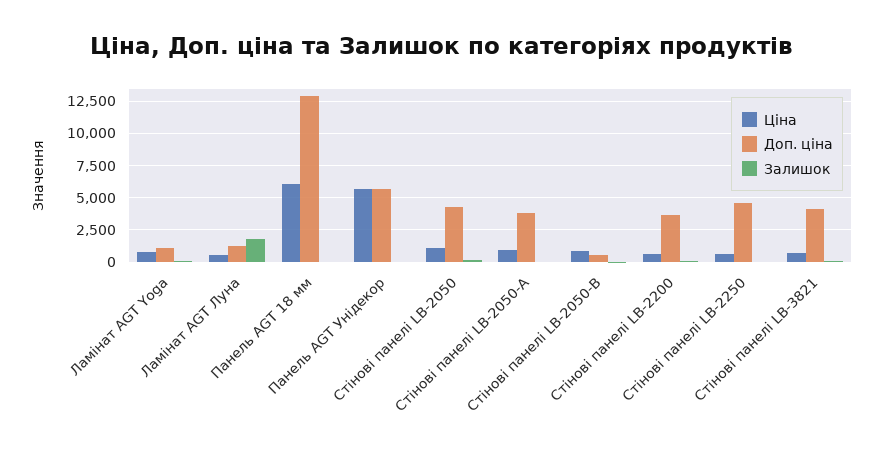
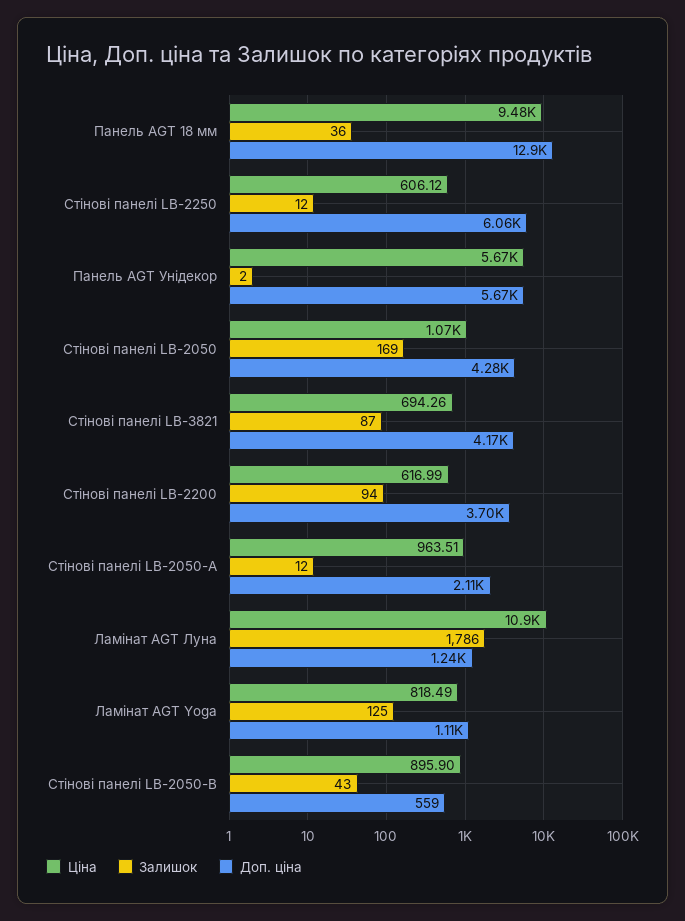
Ціна, Ламінат AGT Луна: 500 -> 10900
Ціна, Панель AGT 18 мм: 6000 -> 9480
Доп. ціна, Стінові панелі LB-2050-А: 4000 -> 2110
Доп. ціна, Стінові панелі LB-2250: 4500 -> 6060

